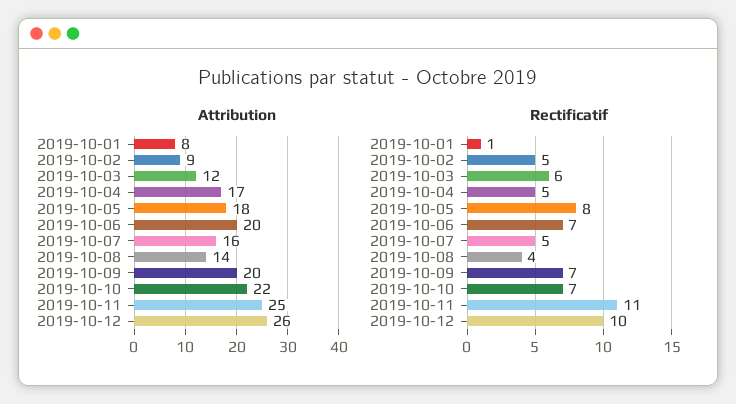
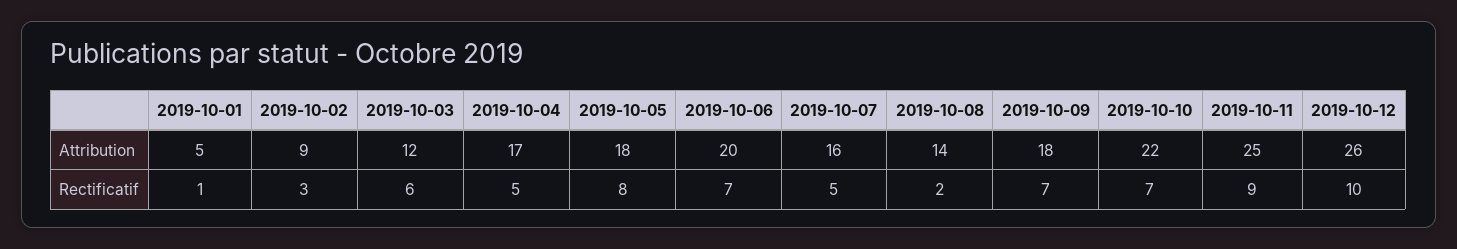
Attribution, 2019-10-01: 8 -> 5
Attribution, 2019-10-09: 20 -> 18
Rectificatif, 2019-10-02: 5 -> 3
Rectificatif, 2019-10-08: 4 -> 2
Rectificatif, 2019-10-11: 11 -> 9

